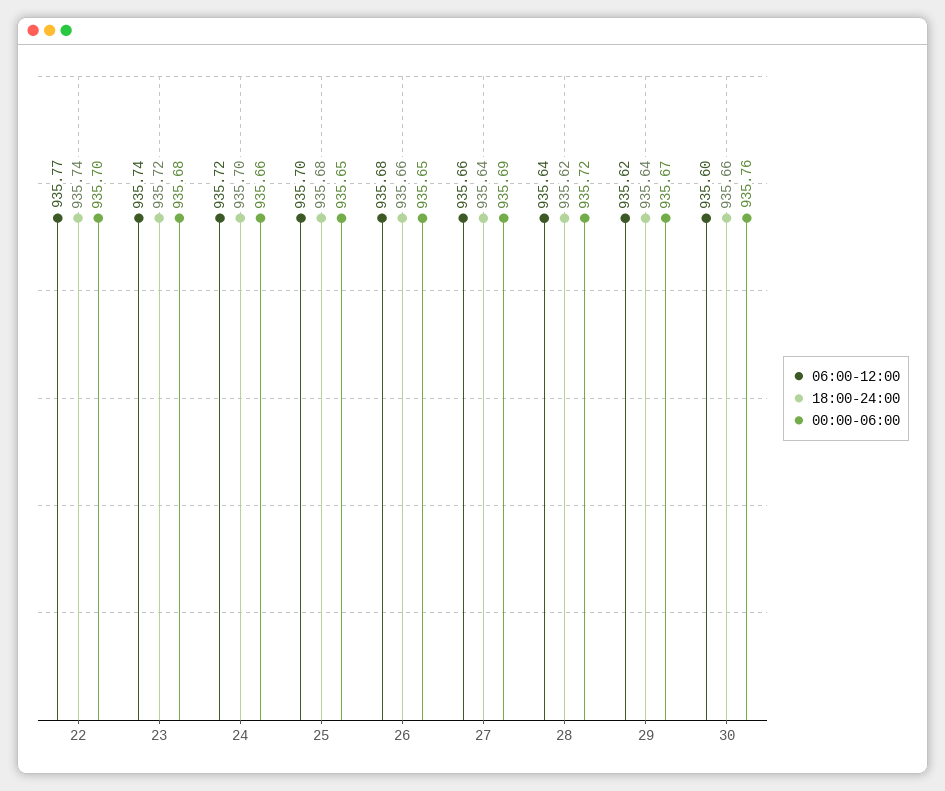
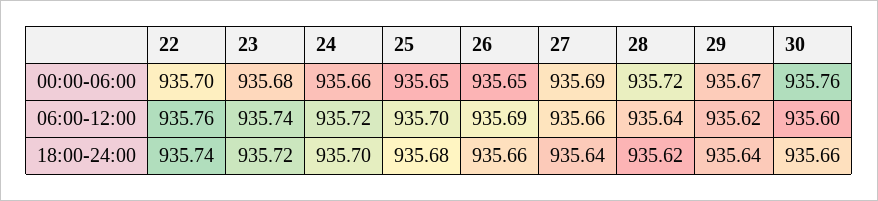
06:00-12:00, 22: 935.77 -> 935.76
06:00-12:00, 26: 935.68 -> 935.69

